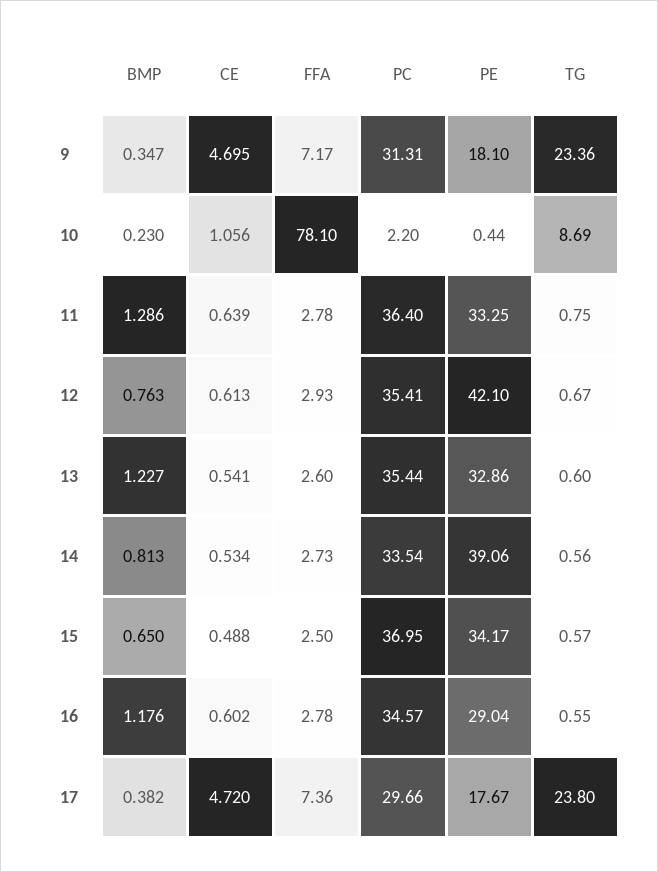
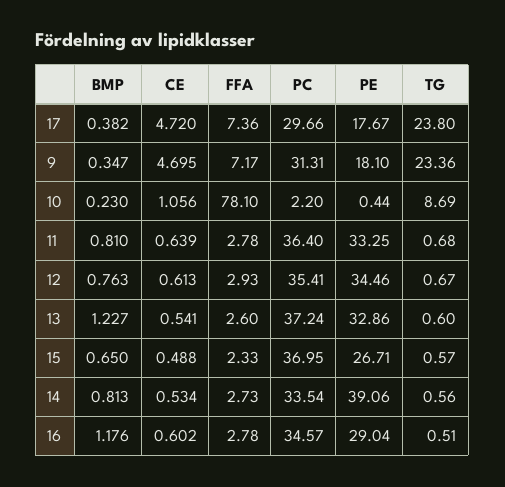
BMP, 11: 1.286 -> 0.81
TG, 11: 0.75 -> 0.68
PE, 12: 42.1 -> 34.46
PC, 13: 35.44 -> 37.24
FFA, 15: 2.5 -> 2.33
PE, 15: 34.17 -> 26.71
TG, 16: 0.55 -> 0.51

